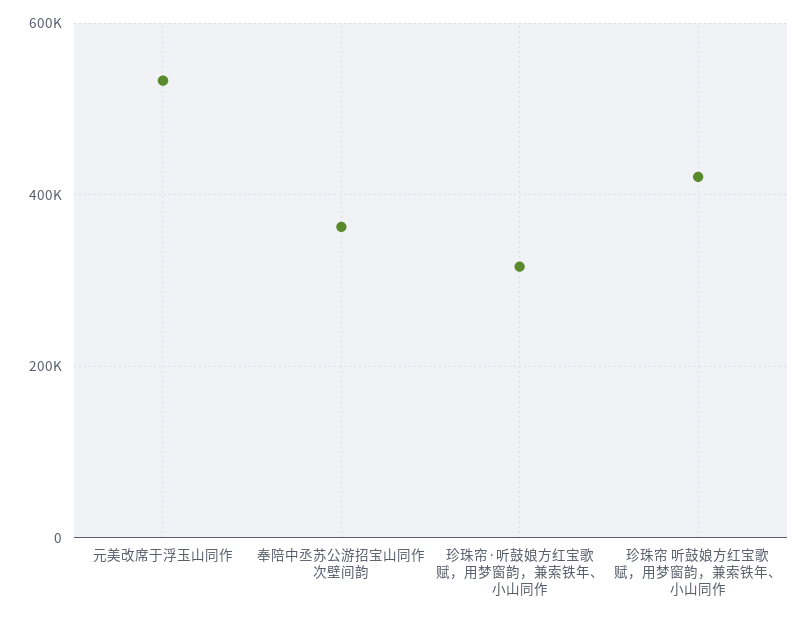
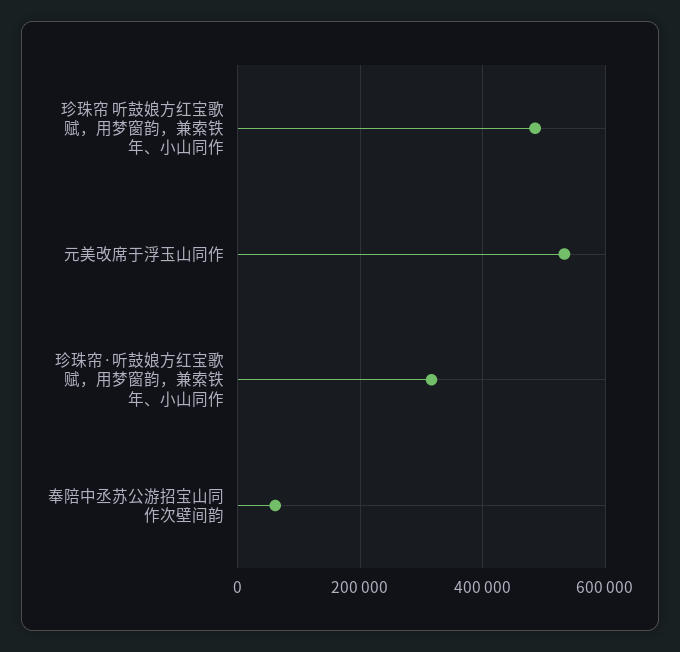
奉陪中丞苏公游招宝山同作次壁间韵: 360000 -> 60000
珍珠帘 听鼓娘方红宝歌赋，用梦窗韵，兼索铁年、小山同作: 420000 -> 480000

